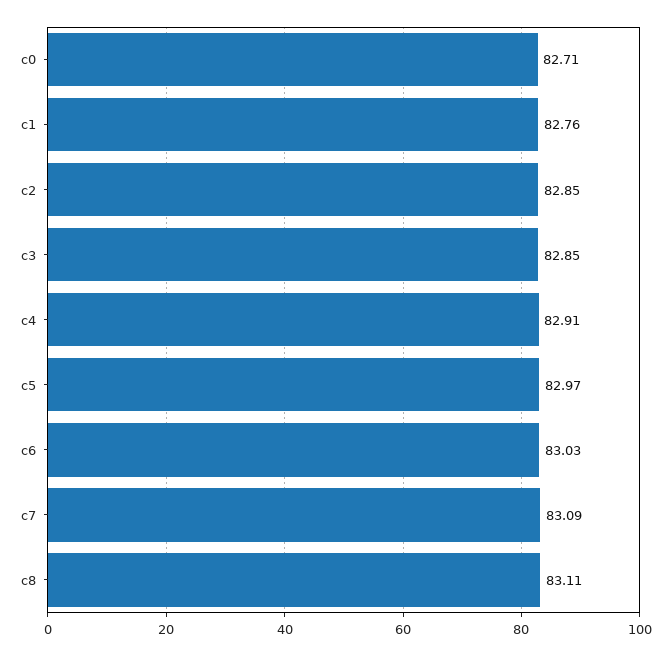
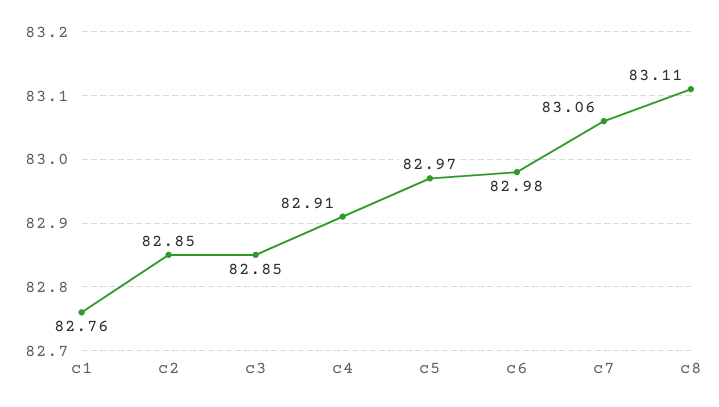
c0: 82.71 -> none
c6: 83.03 -> 82.98
c7: 83.09 -> 83.06

